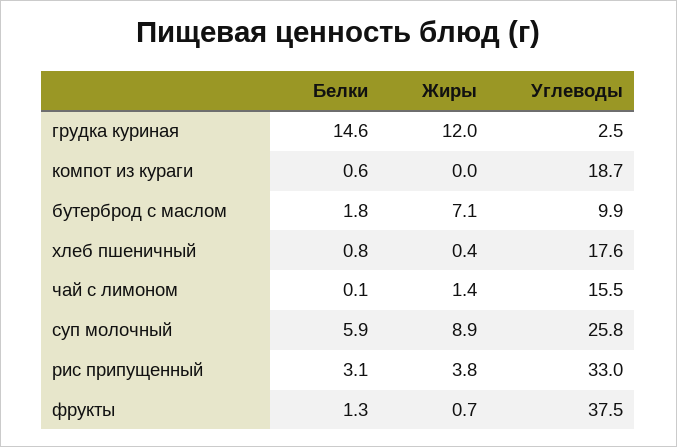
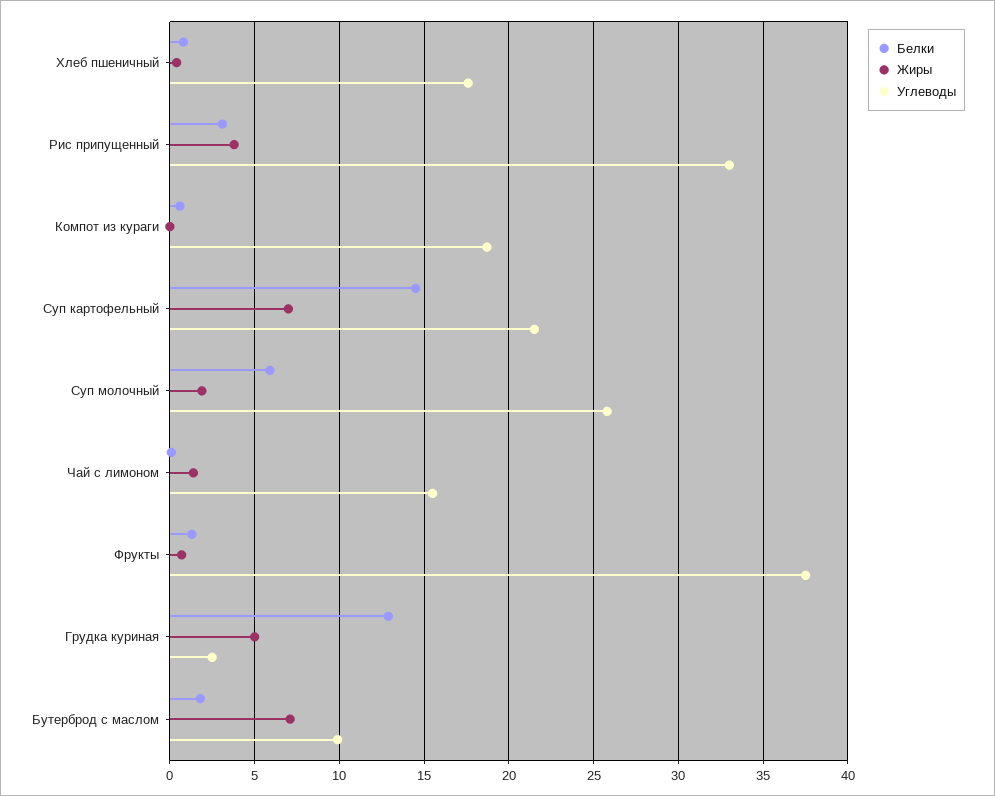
Белки, грудка куриная: 14.6 -> 13
Жиры, грудка куриная: 12 -> 5
Жиры, суп молочный: 8.9 -> 2
Белки, Суп картофельный: none -> 14.5
Жиры, Суп картофельный: none -> 7
Углеводы, Суп картофельный: none -> 21.5

